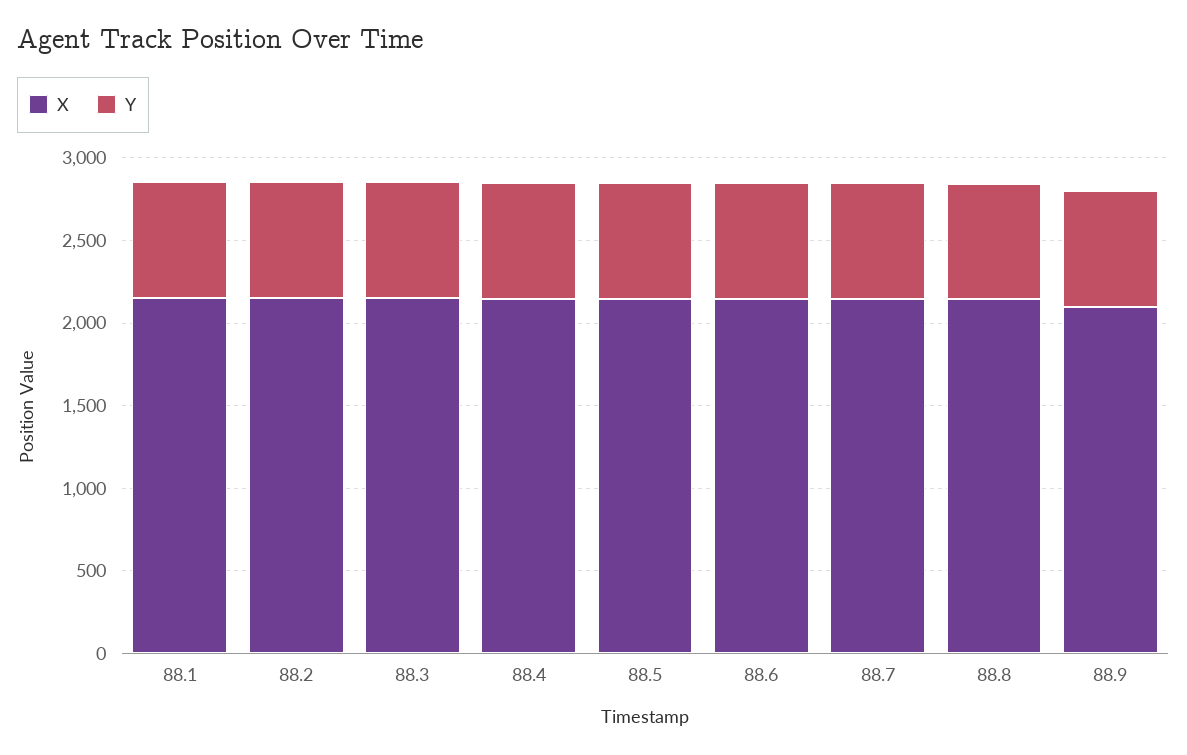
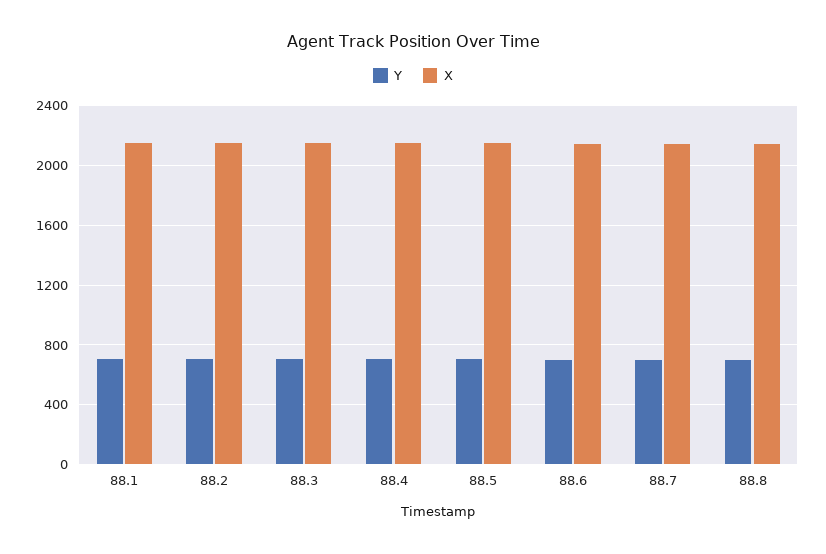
X, 88.9: 2100 -> none
Y, 88.9: 700 -> none

